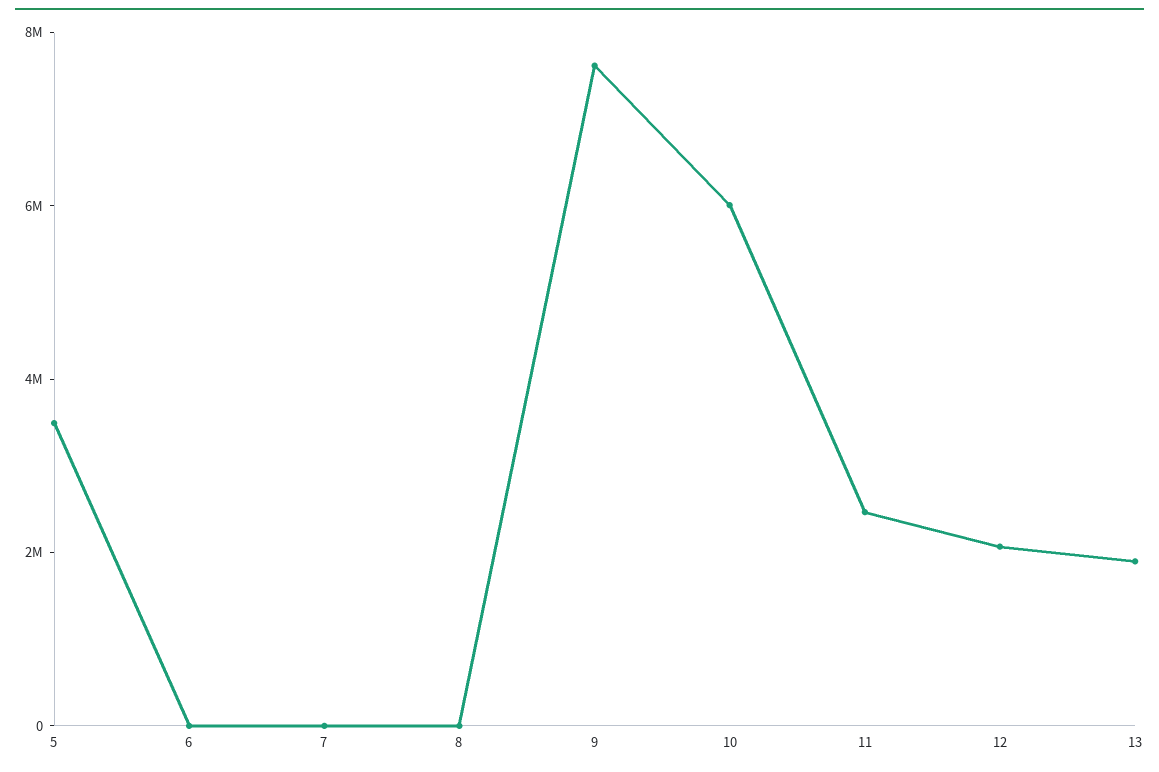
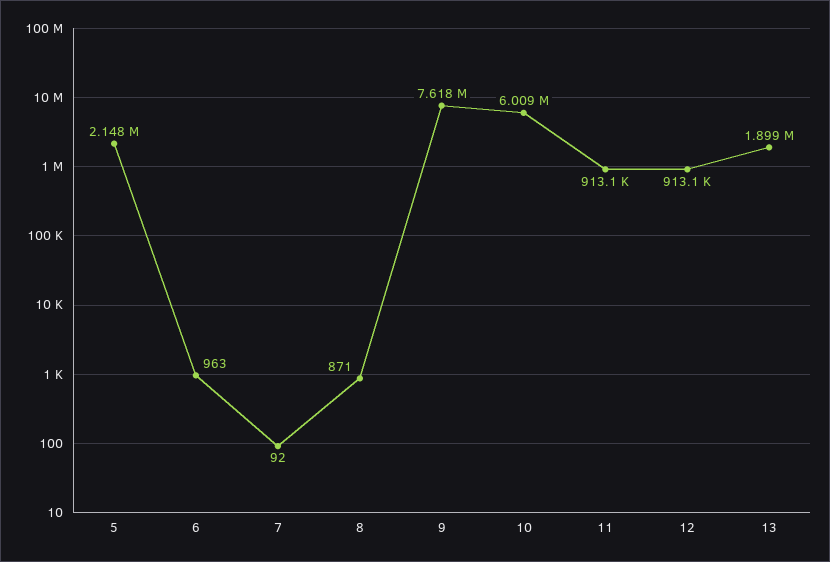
5: 3500000 -> 2148000
11: 2500000 -> 913100
12: 2000000 -> 913100

